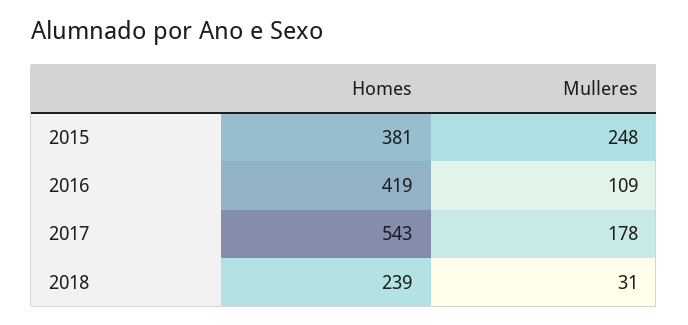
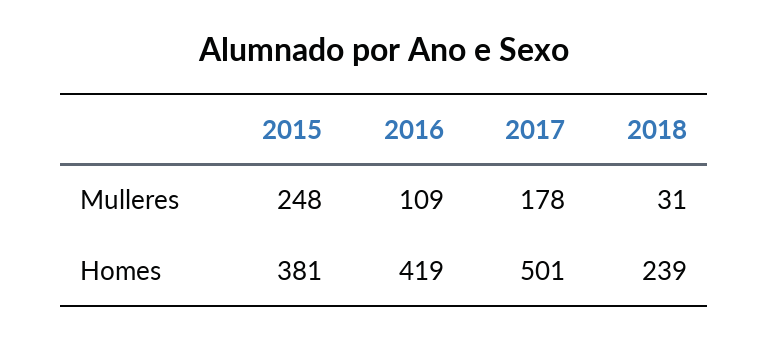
Homes, 2017: 543 -> 501

